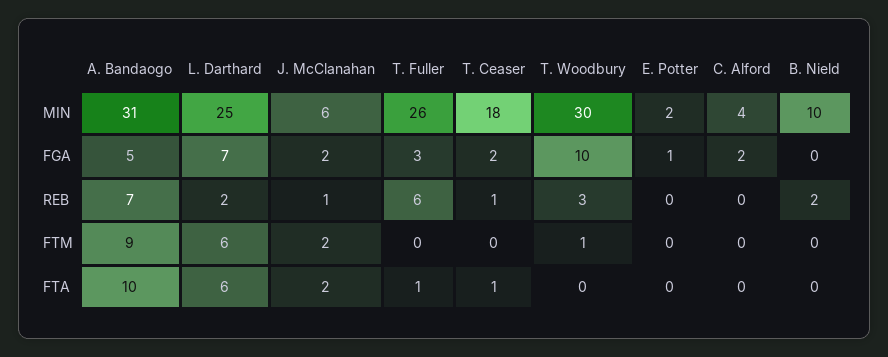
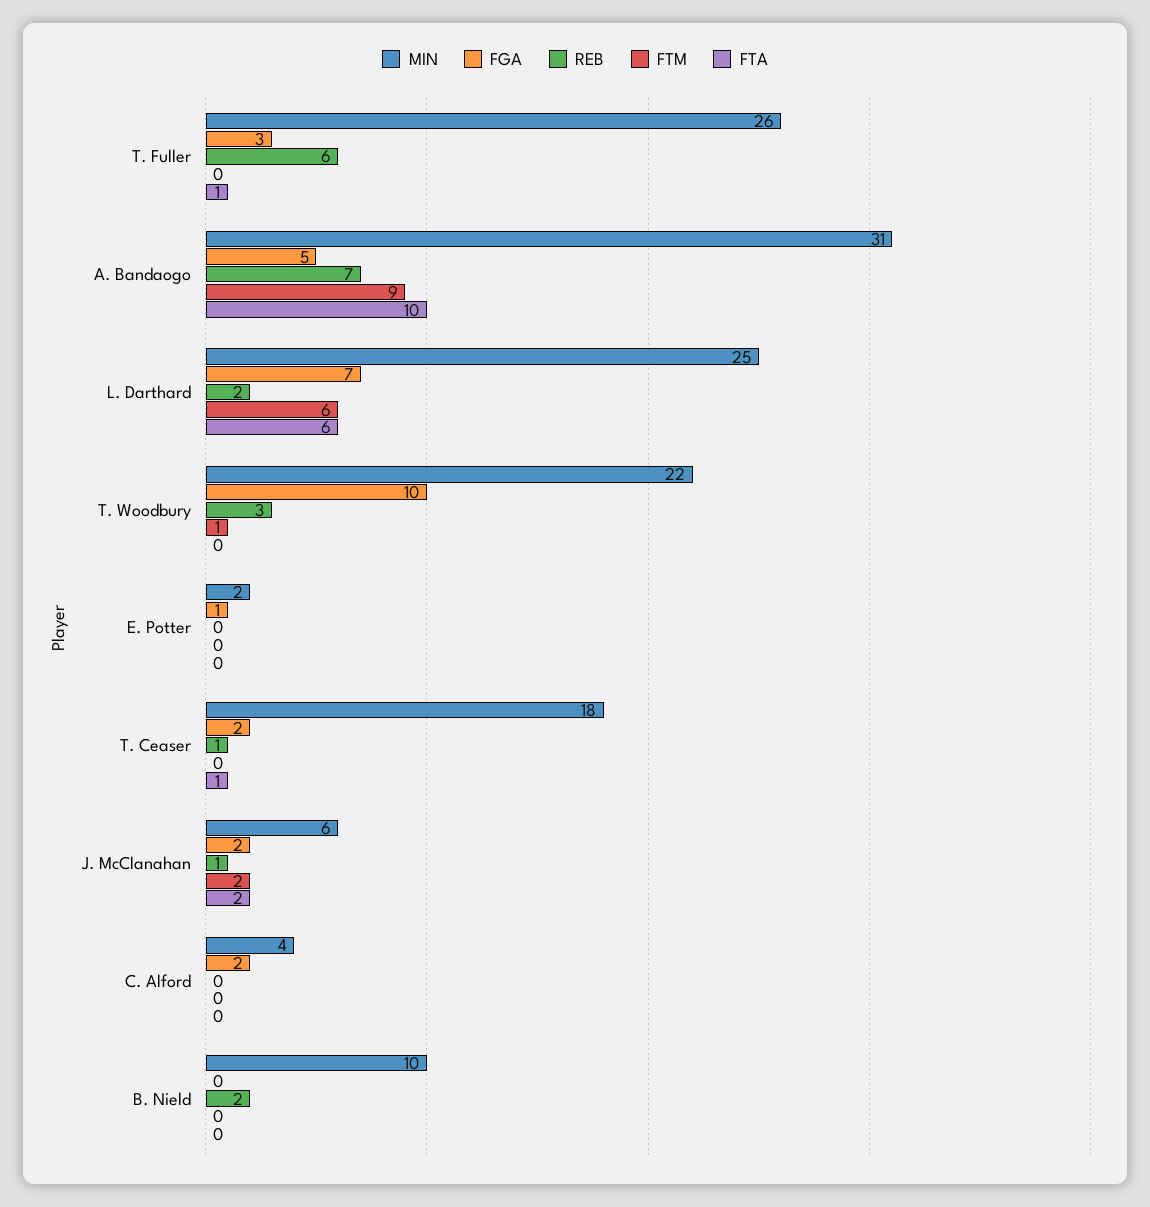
MIN, T. Woodbury: 30 -> 22

